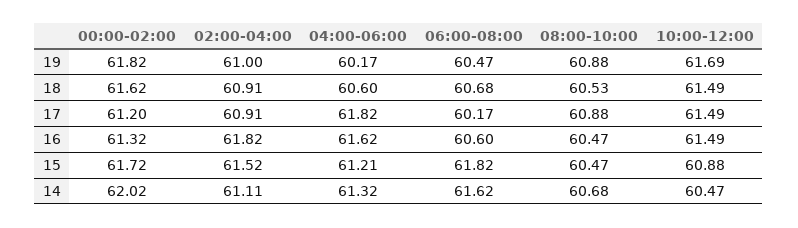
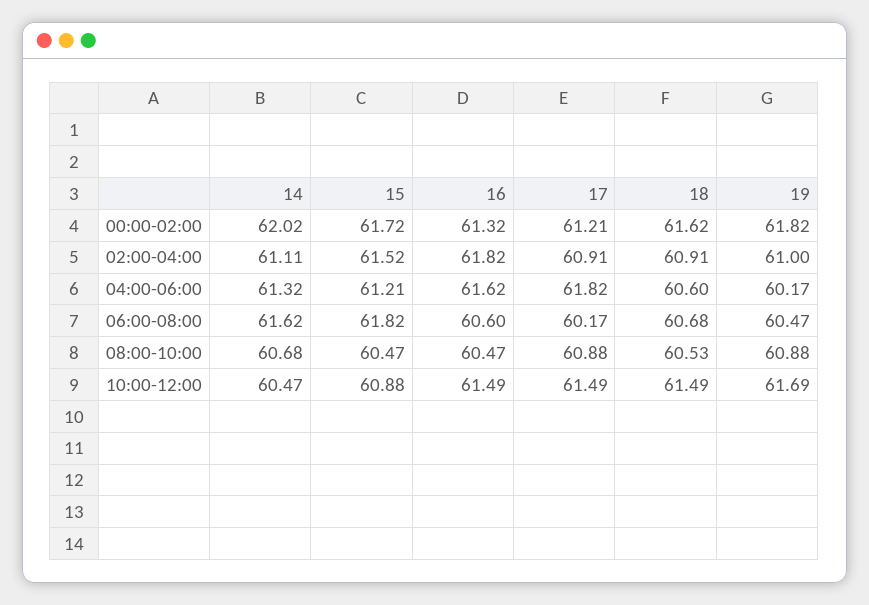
00:00-02:00, 17: 61.2 -> 61.21

